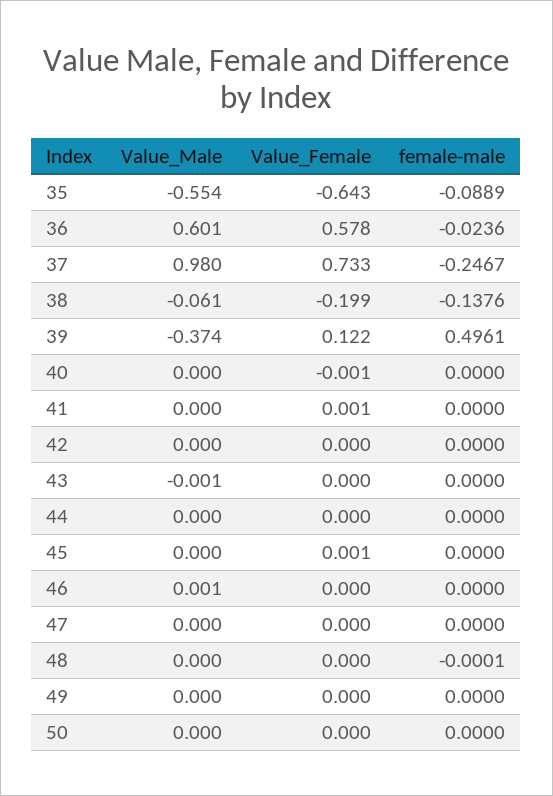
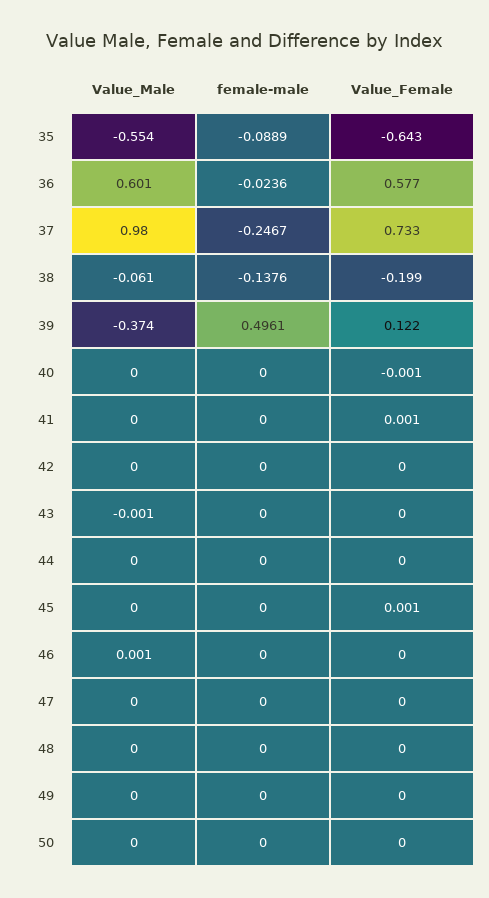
Value_Female, 36: 0.578 -> 0.577
female-male, 48: -0.0001 -> 0

